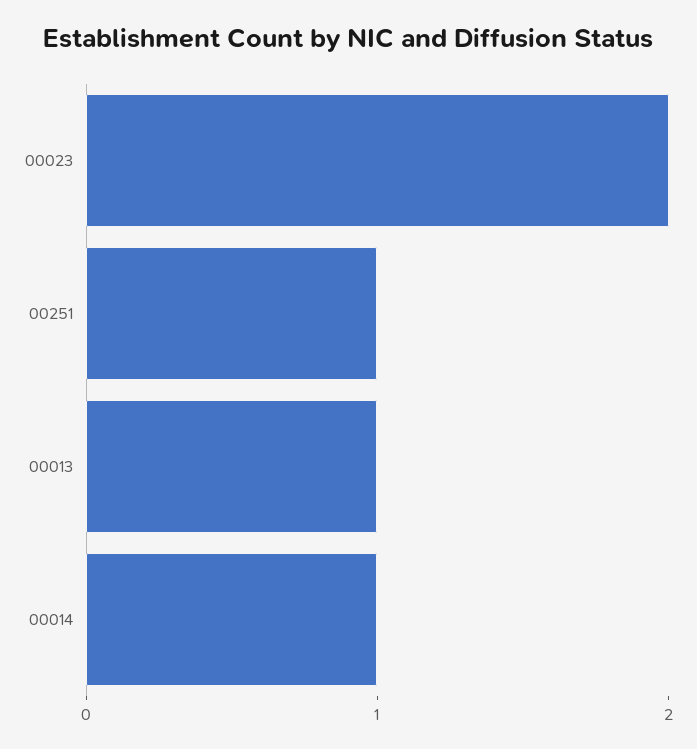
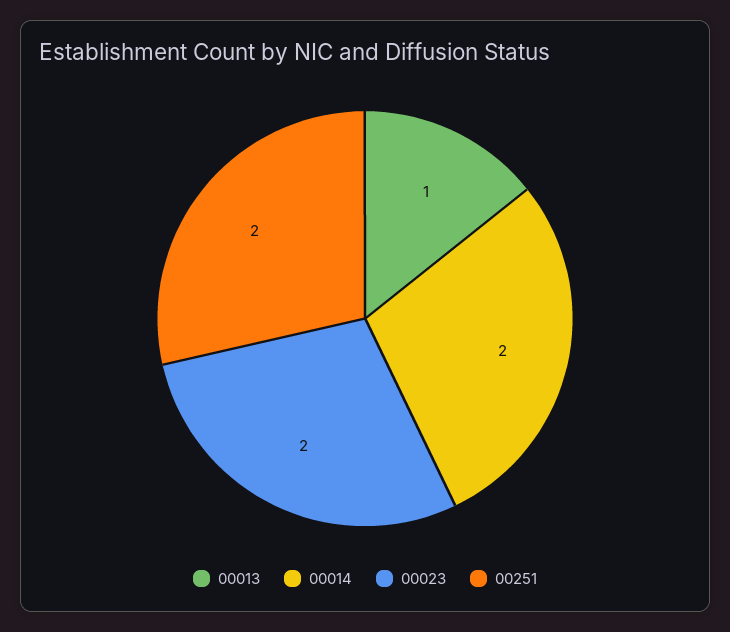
00251: 1 -> 2
00014: 1 -> 2

